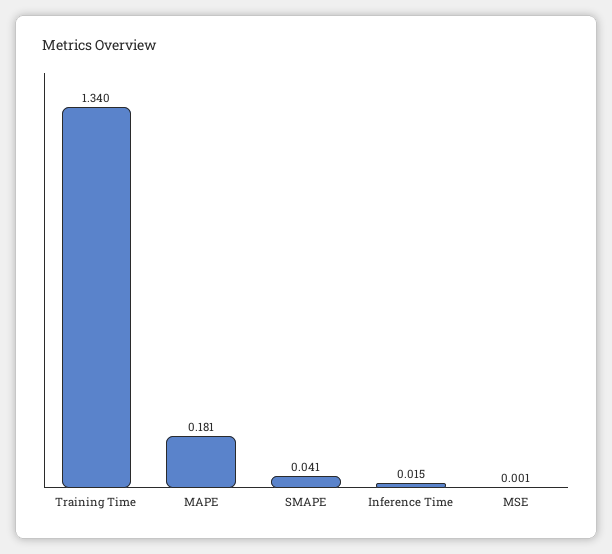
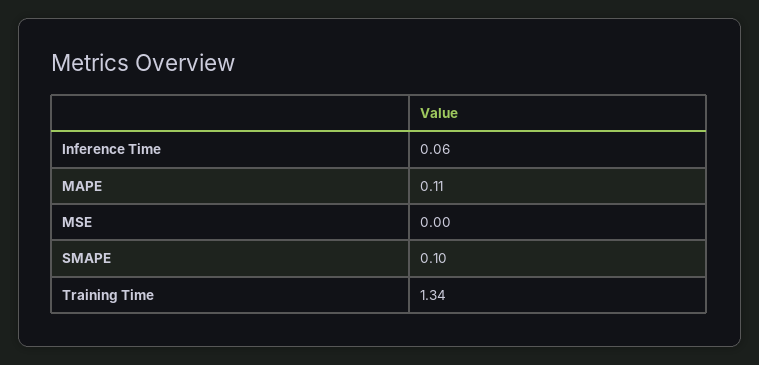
MAPE: 0.181 -> 0.11
SMAPE: 0.041 -> 0.1
Inference Time: 0.015 -> 0.06

